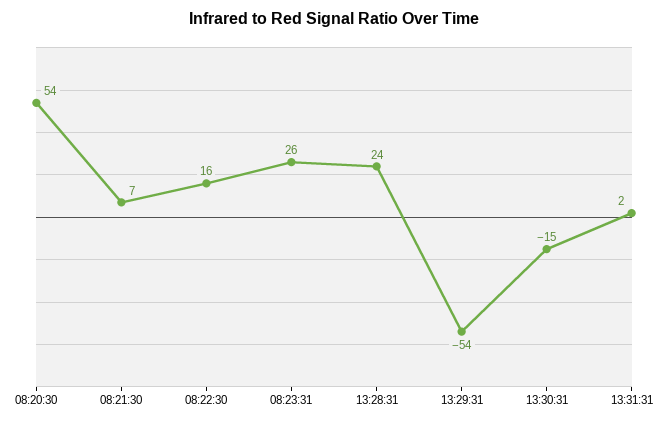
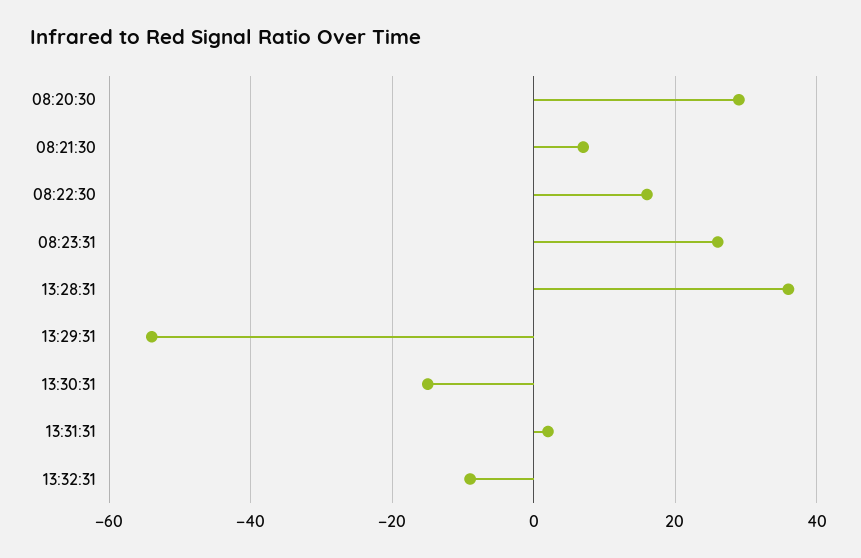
08:20:30: 54 -> 30
13:28:31: 24 -> 35
13:32:31: none -> -10

